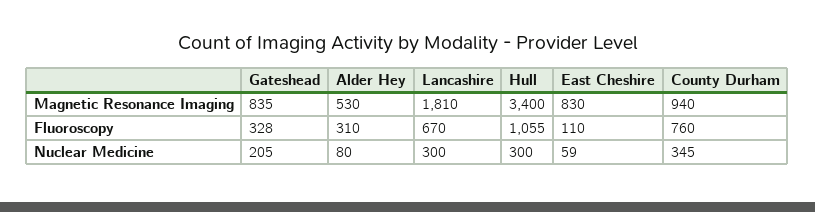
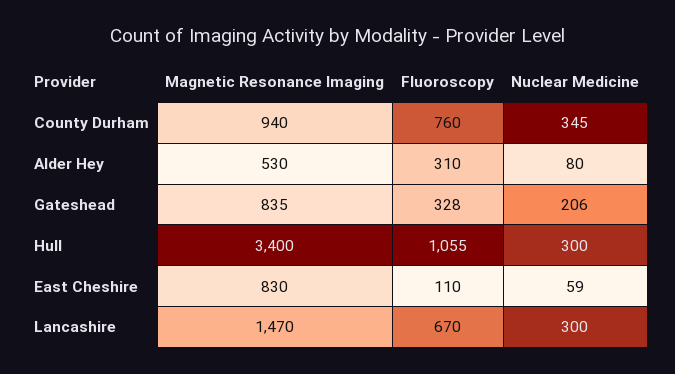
Lancashire, Magnetic Resonance Imaging: 1810 -> 1470
Gateshead, Nuclear Medicine: 205 -> 206

